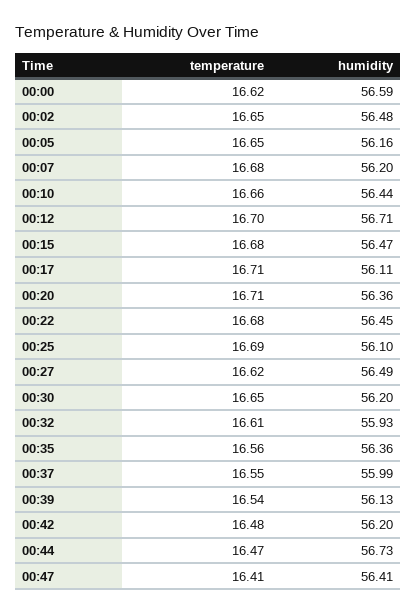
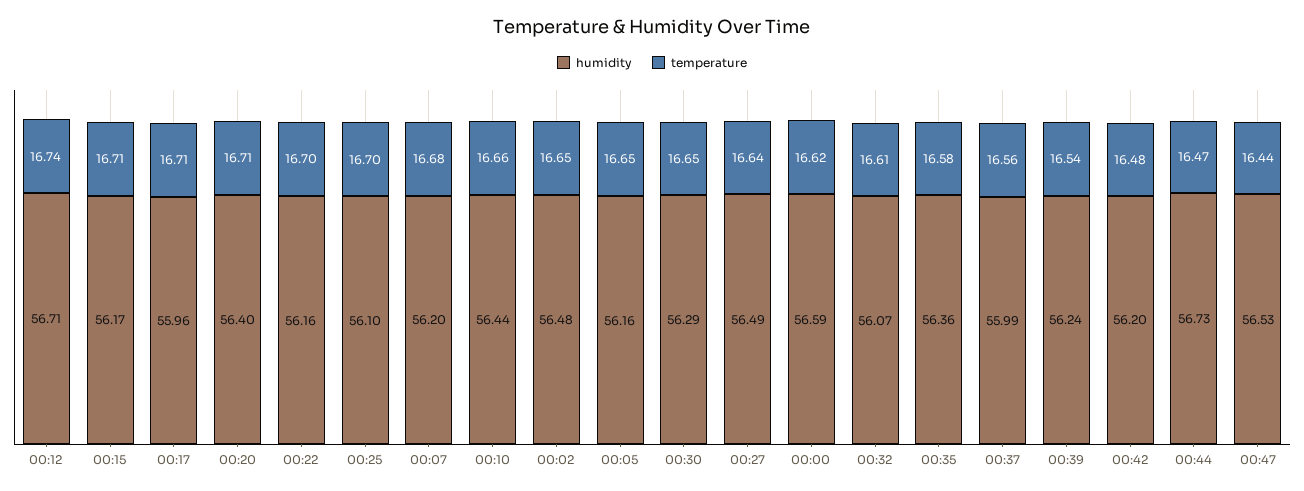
temperature, 00:12: 16.7 -> 16.74
temperature, 00:15: 16.68 -> 16.71
humidity, 00:15: 56.47 -> 56.17
humidity, 00:17: 56.11 -> 55.96
humidity, 00:20: 56.36 -> 56.4
temperature, 00:22: 16.68 -> 16.7
humidity, 00:22: 56.45 -> 56.16
temperature, 00:25: 16.69 -> 16.7
temperature, 00:27: 16.62 -> 16.64
humidity, 00:30: 56.2 -> 56.29
humidity, 00:32: 55.93 -> 56.07
temperature, 00:35: 16.56 -> 16.58
temperature, 00:37: 16.55 -> 16.56
humidity, 00:39: 56.13 -> 56.24
temperature, 00:47: 16.41 -> 16.44
humidity, 00:47: 56.41 -> 56.53

